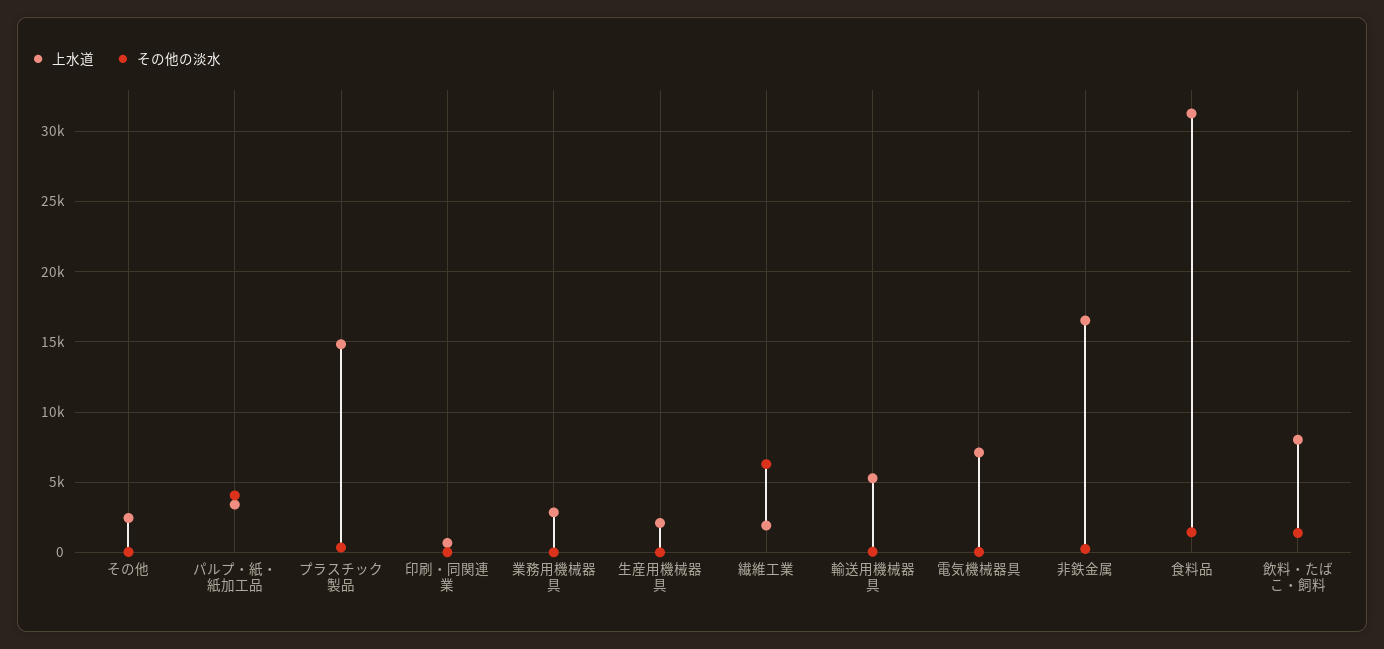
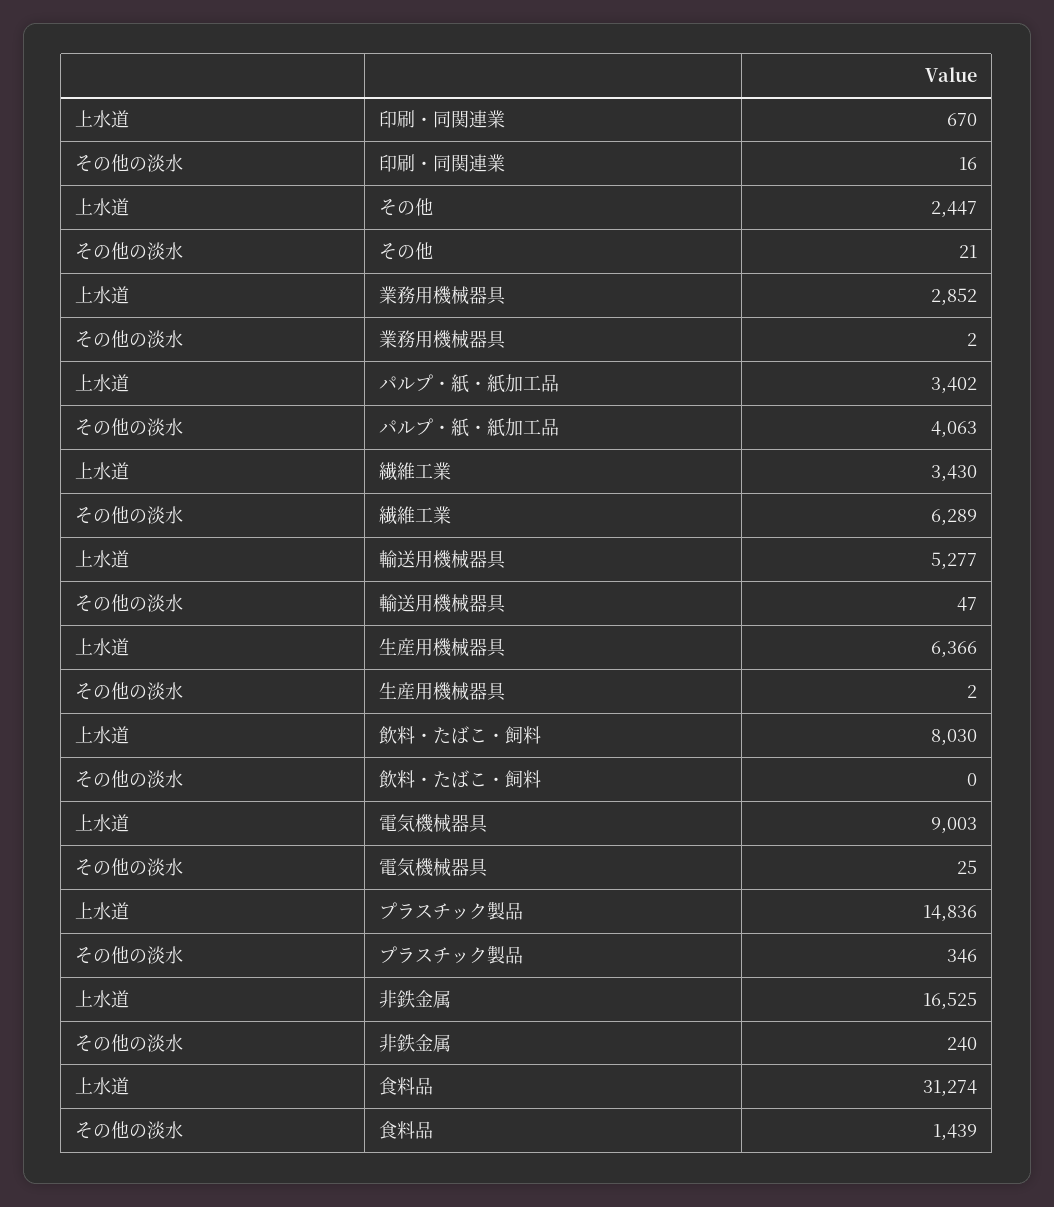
上水道, 生産用機械器具: 2000 -> 6366
上水道, 繊維工業: 2000 -> 3430
上水道, 電気機械器具: 7000 -> 9003
その他の淡水, 飲料・たばこ・飼料: 1500 -> 0

